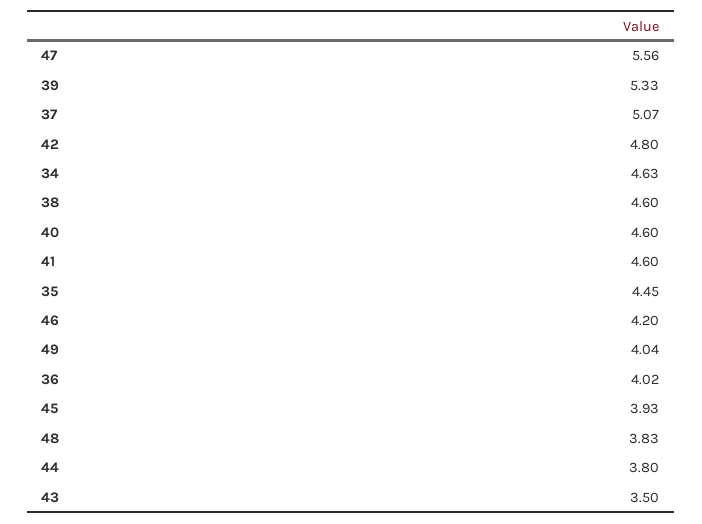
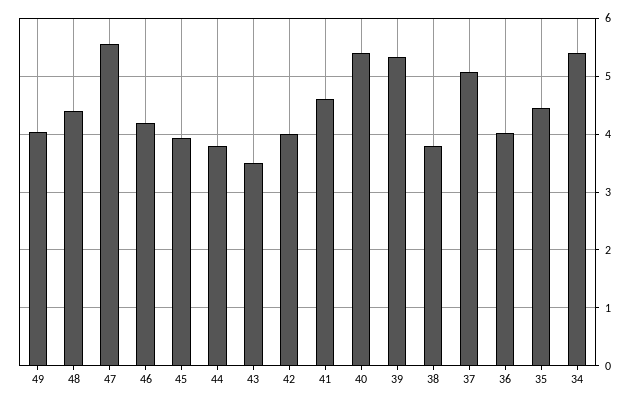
42: 4.8 -> 4
34: 4.63 -> 5.4
38: 4.6 -> 3.8
40: 4.6 -> 5.4
48: 3.83 -> 4.4

